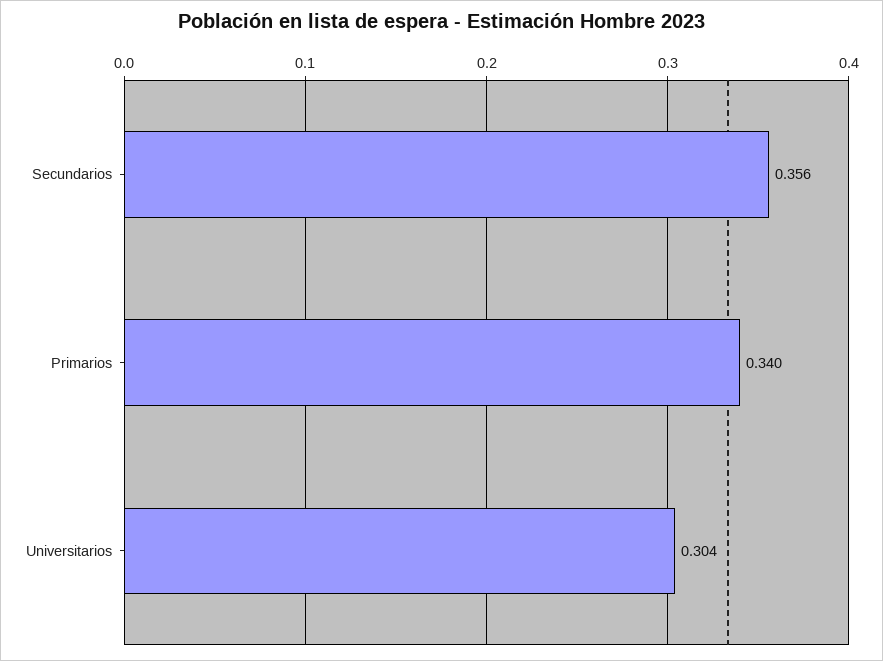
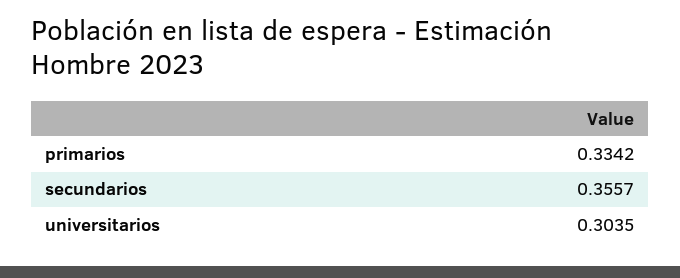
Primarios: 0.34 -> 0.3342

